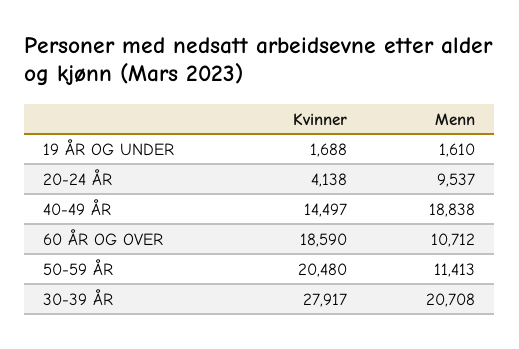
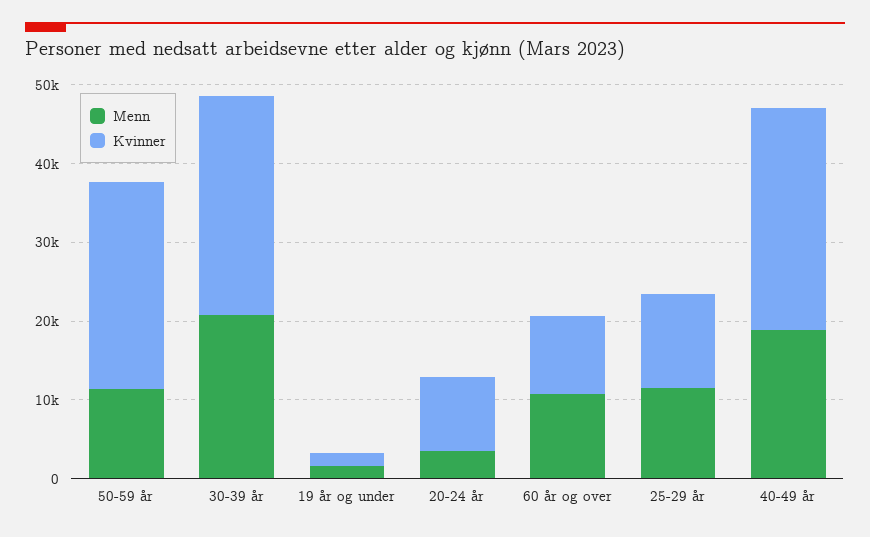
Kvinner, 20-24 ÅR: 4138 -> 10000
Menn, 20-24 ÅR: 9537 -> 4000
Kvinner, 40-49 ÅR: 14497 -> 28000
Kvinner, 60 ÅR OG OVER: 18590 -> 10000
Kvinner, 50-59 ÅR: 20480 -> 26000
Menn, 25-29 år: none -> 12000
Kvinner, 25-29 år: none -> 12000

